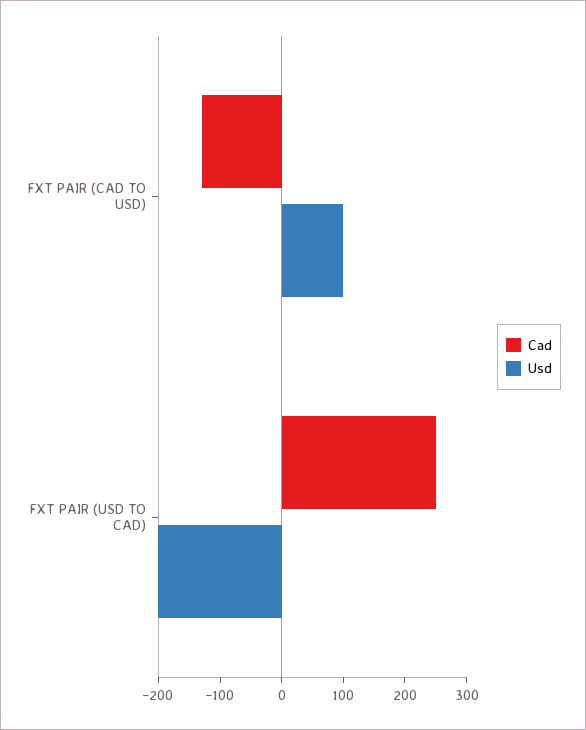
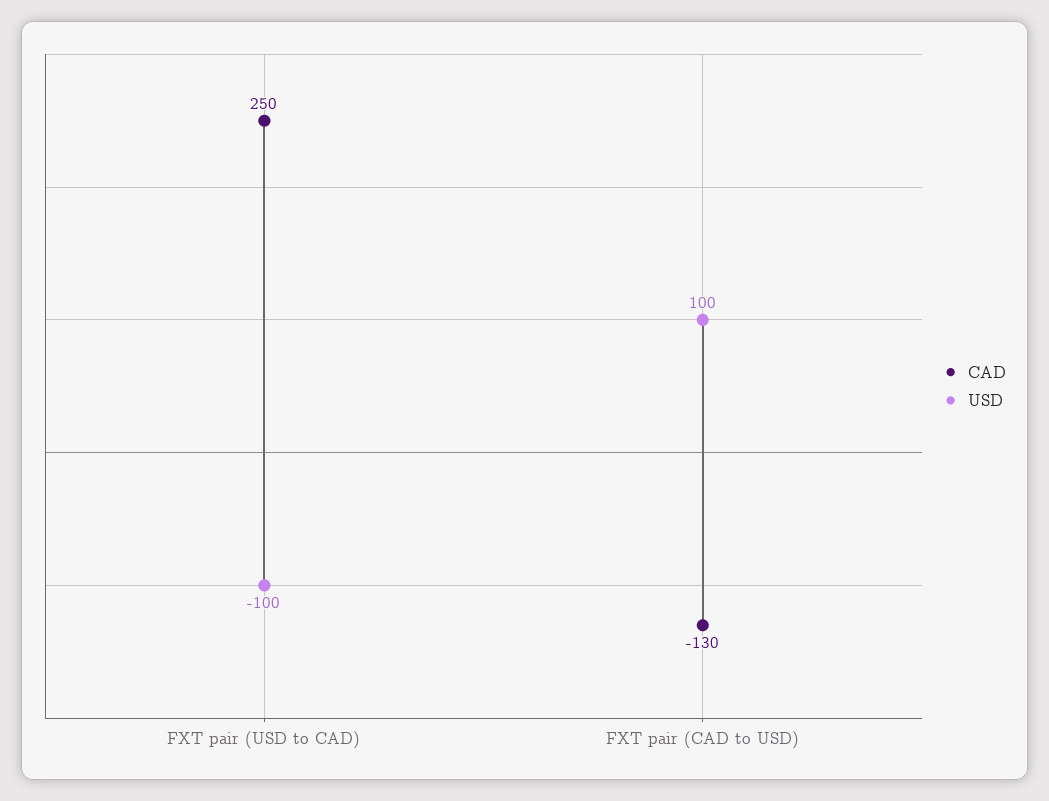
Usd, FXT PAIR (USD TO CAD): -200 -> -100

